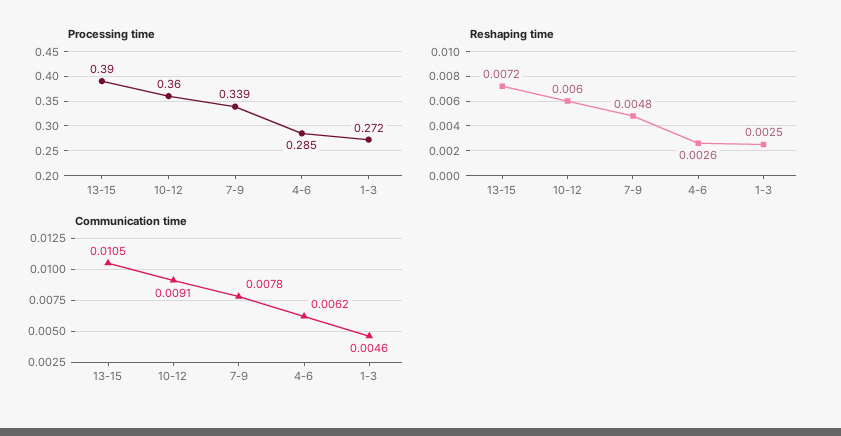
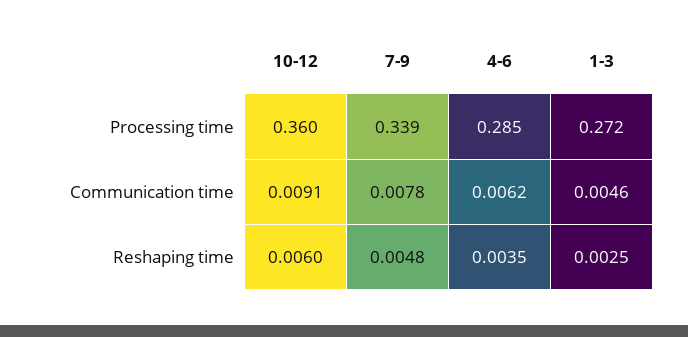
Processing time, 13-15: 0.39 -> none
Reshaping time, 13-15: 0.0072 -> none
Reshaping time, 4-6: 0.0026 -> 0.0035
Communication time, 13-15: 0.0105 -> none

